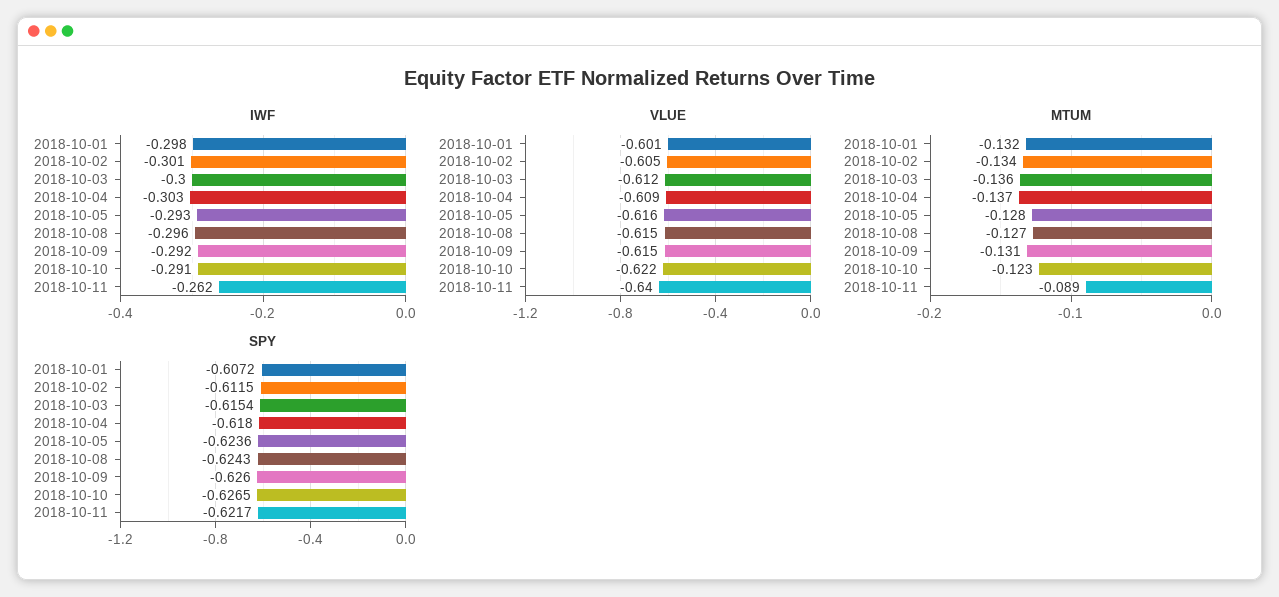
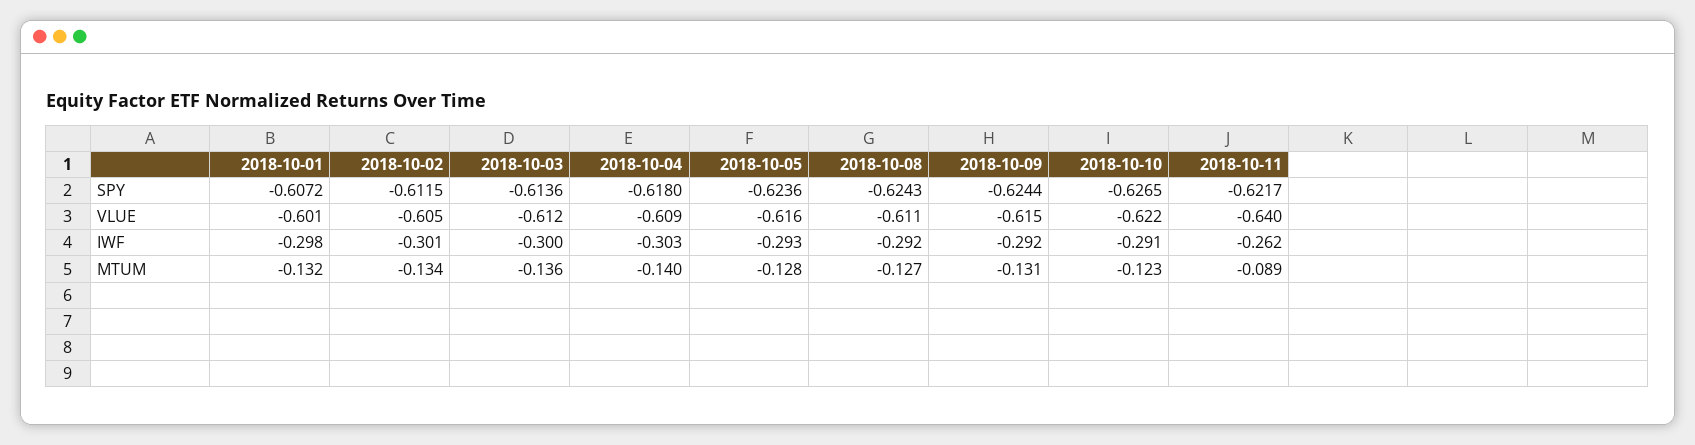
IWF, 2018-10-08: -0.296 -> -0.292
VLUE, 2018-10-08: -0.615 -> -0.611
MTUM, 2018-10-04: -0.137 -> -0.14
SPY, 2018-10-03: -0.6154 -> -0.6136
SPY, 2018-10-09: -0.626 -> -0.6244

